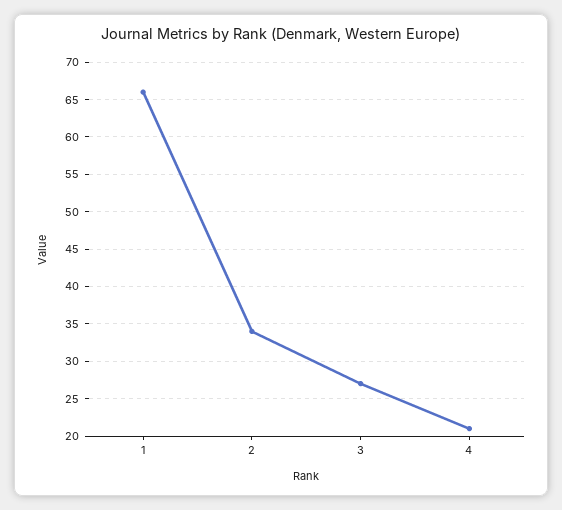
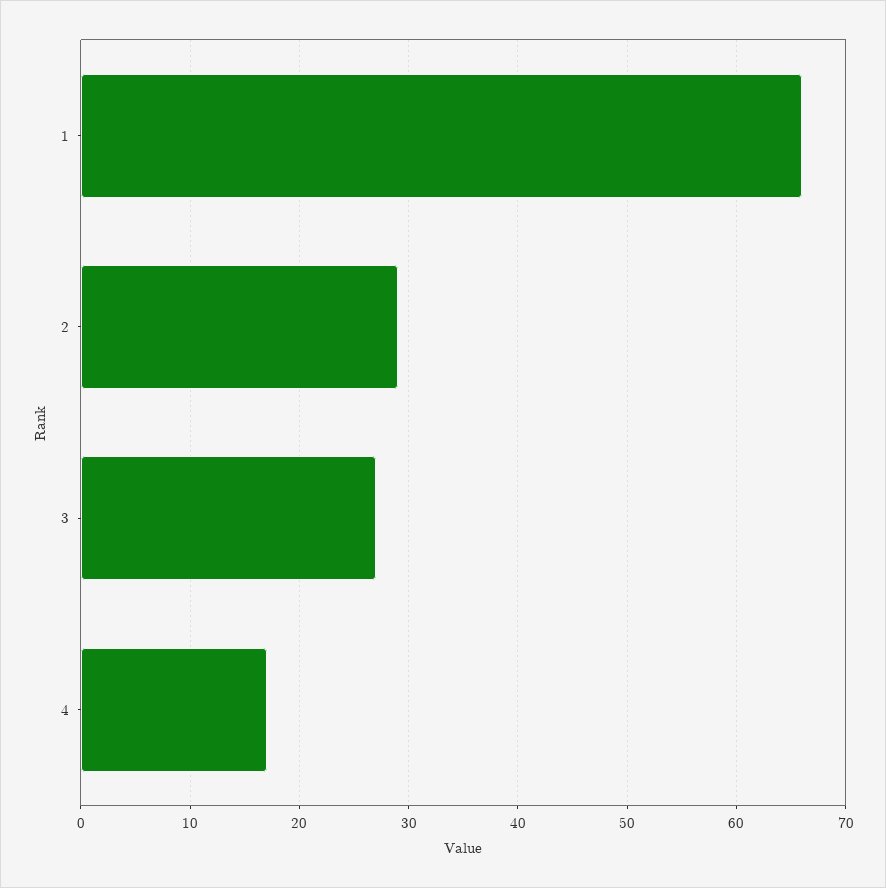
2: 34 -> 29
4: 21 -> 17

